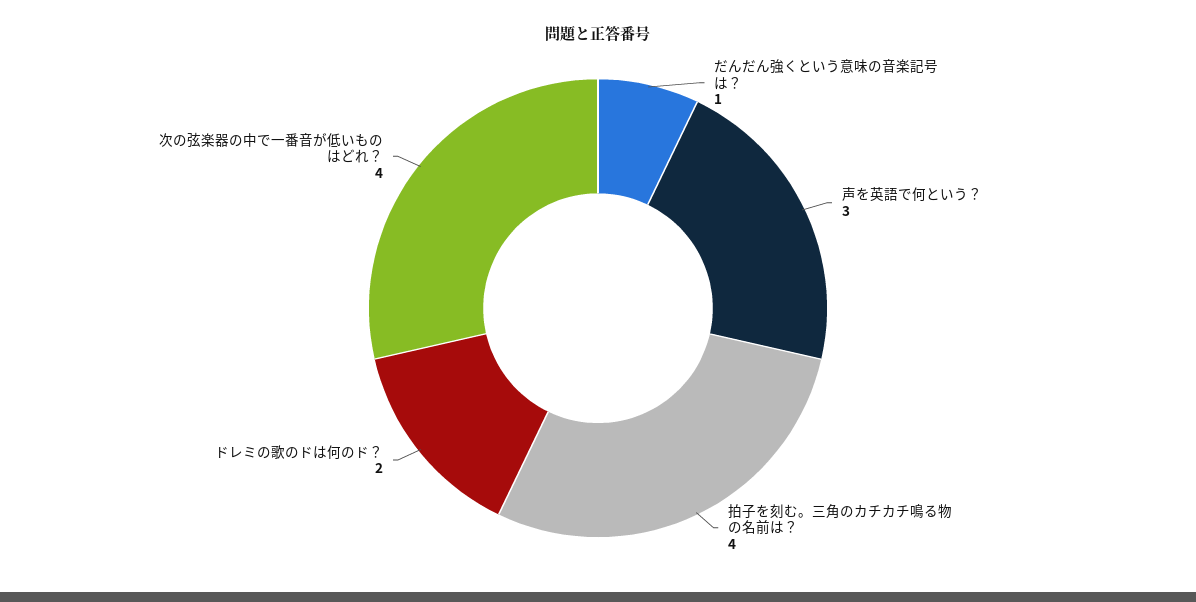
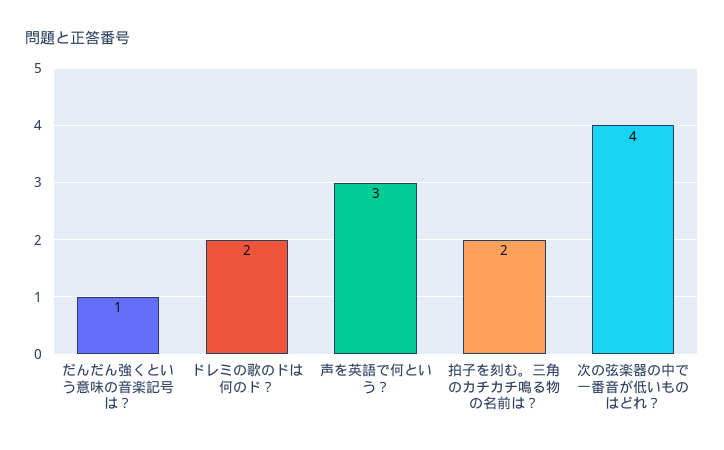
拍子を刻む。三角のカチカチ鳴る物の名前は？: 4 -> 2

